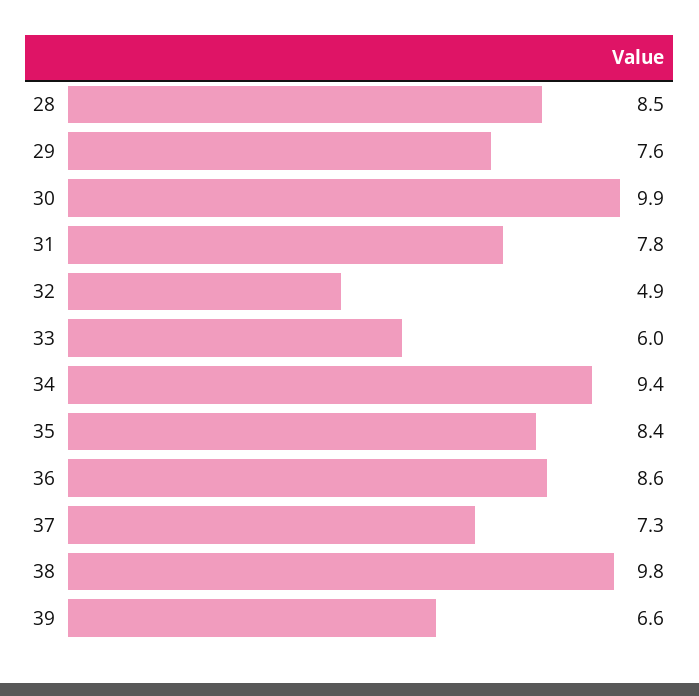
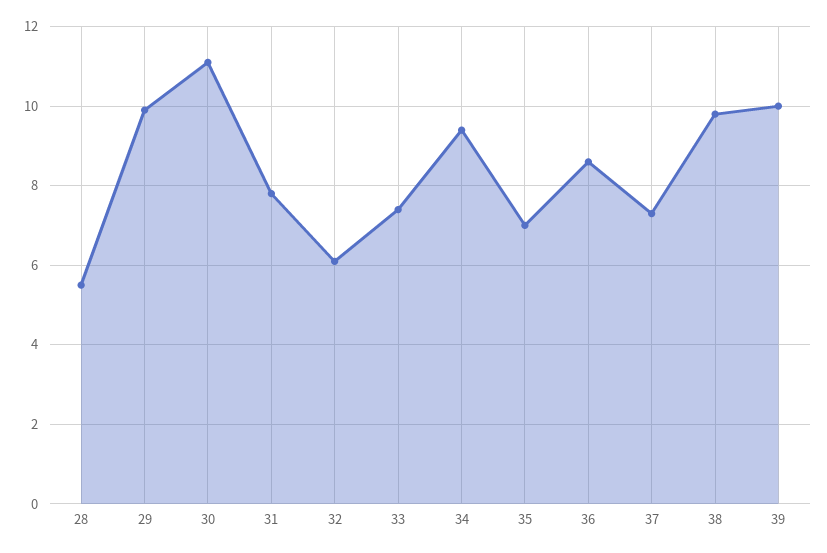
28: 8.5 -> 5.5
29: 7.6 -> 10
30: 9.9 -> 11
32: 4.9 -> 6
33: 6 -> 7.5
35: 8.4 -> 7
39: 6.6 -> 10

